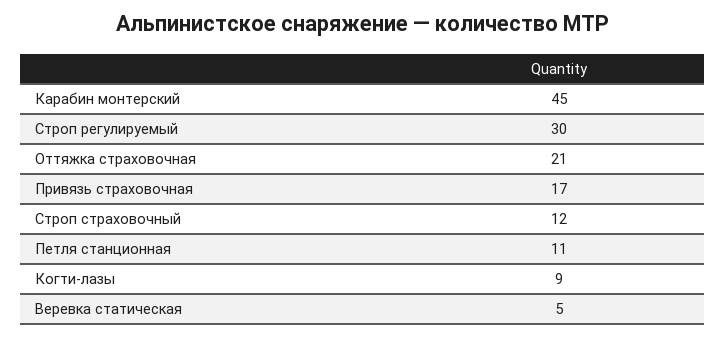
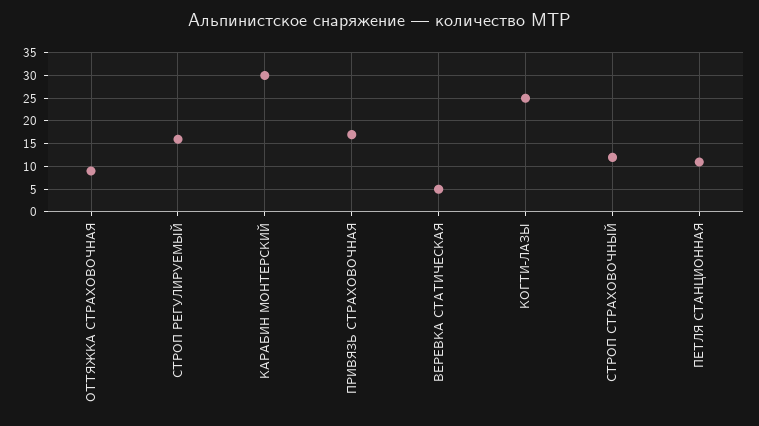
Карабин монтерский: 45 -> 30
Строп регулируемый: 30 -> 15
Оттяжка страховочная: 21 -> 10
Когти-лазы: 9 -> 25

